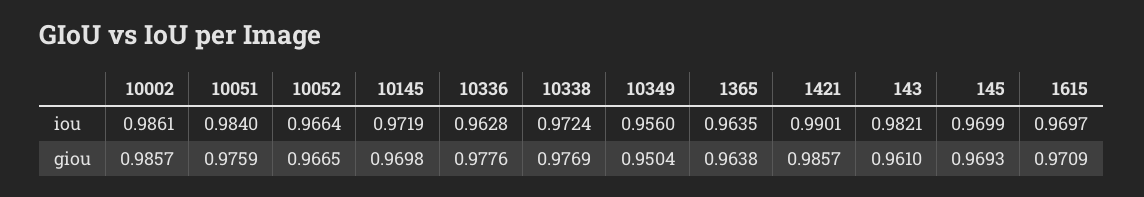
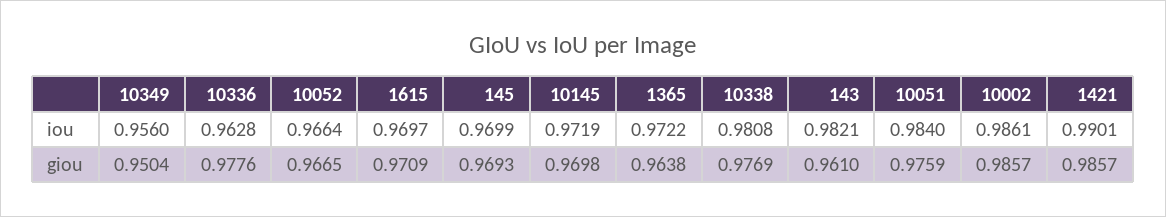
10338, iou: 0.9724 -> 0.9808
1365, iou: 0.9635 -> 0.9722

